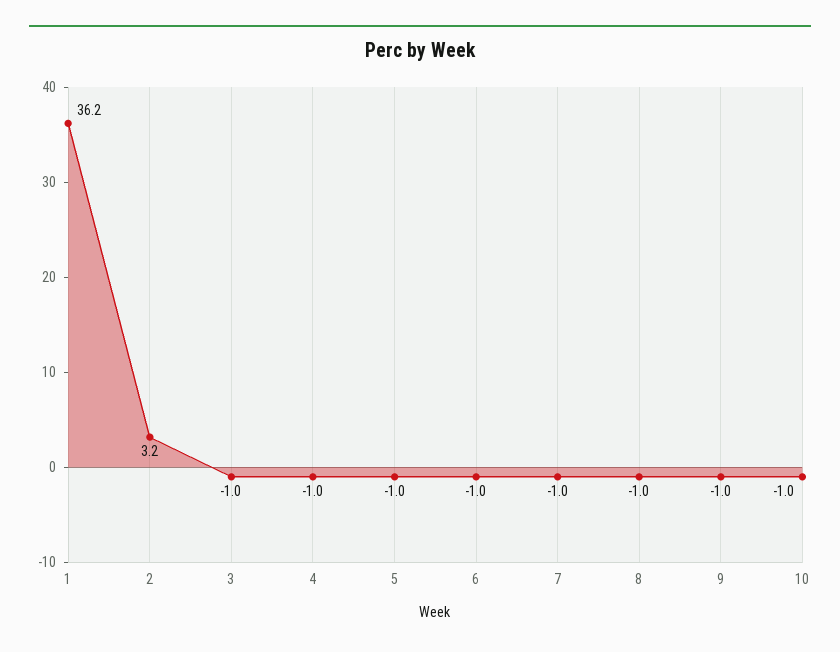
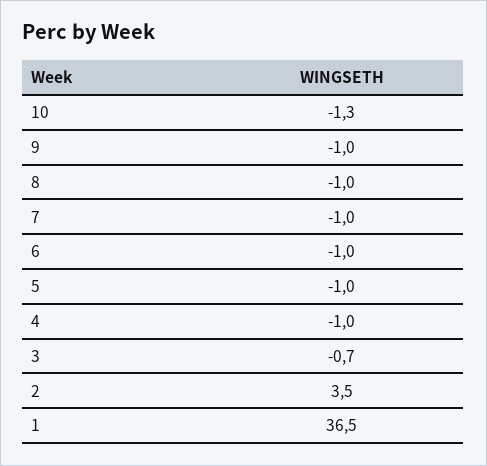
1: 36.2 -> 36.5
2: 3.2 -> 3.5
3: -1 -> -0.7
10: -1 -> -1.3

